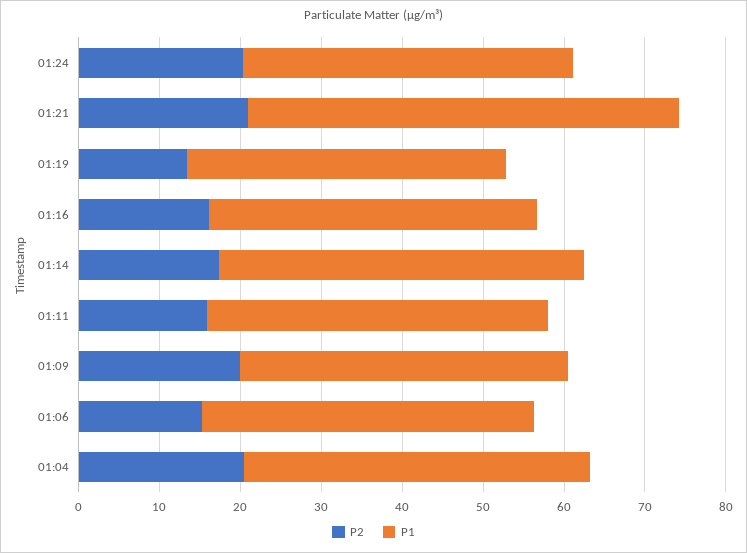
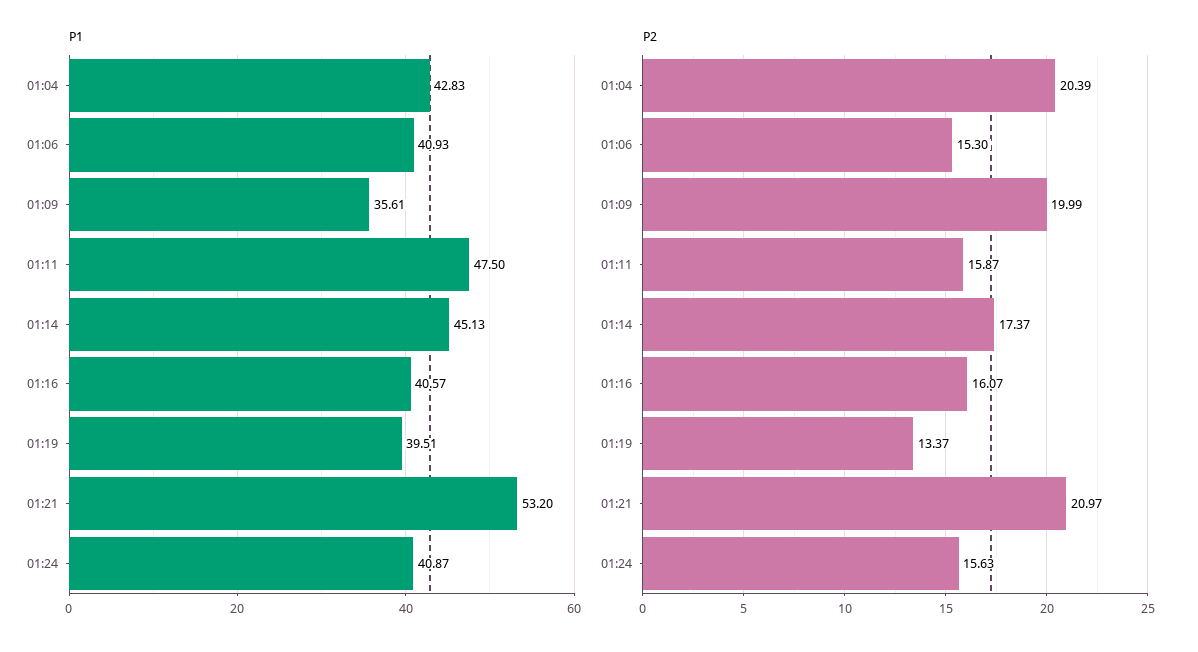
P2, 01:24: 20 -> 15.63
P1, 01:11: 42 -> 47.5
P1, 01:09: 40 -> 35.61

